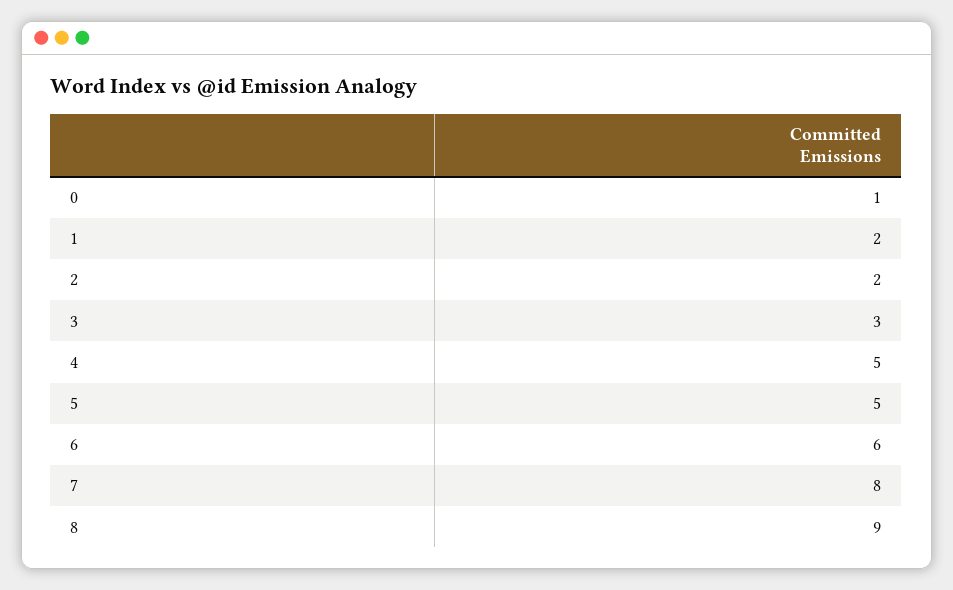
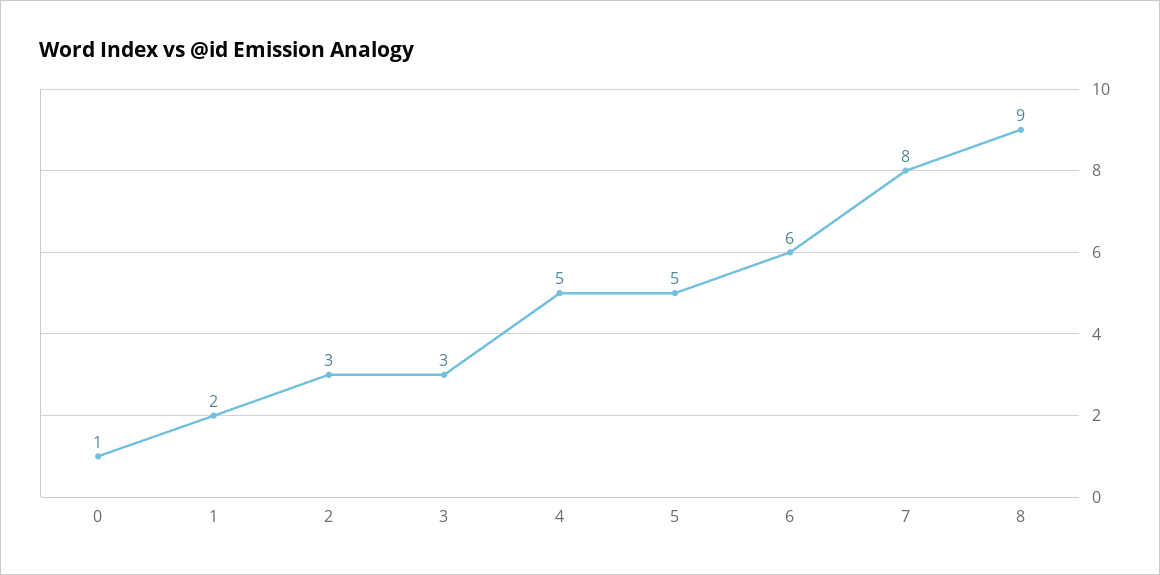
2: 2 -> 3

